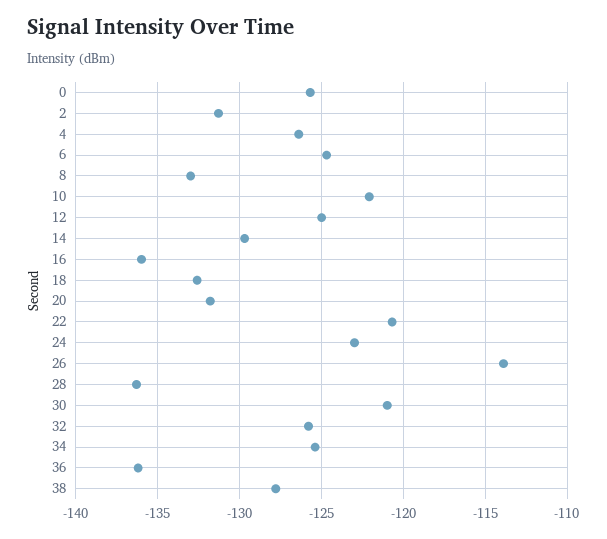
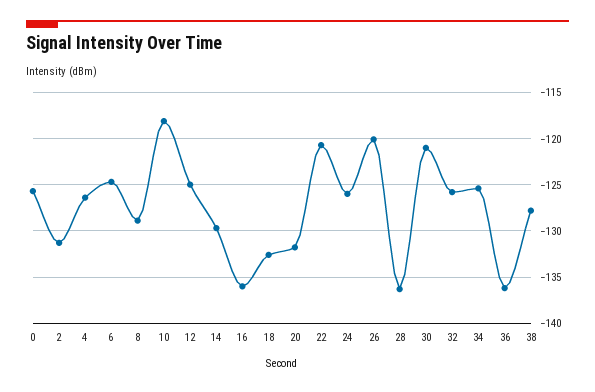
8: -133 -> -129
10: -122 -> -118
24: -123 -> -126
26: -114 -> -120

